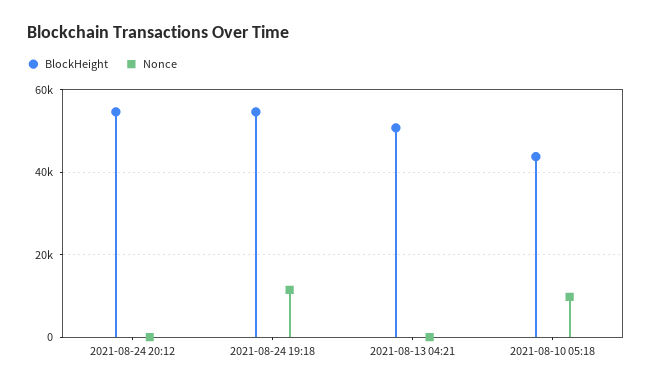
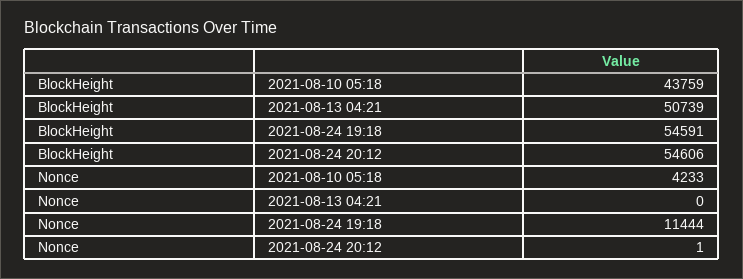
Nonce, 2021-08-10 05:18: 10000 -> 4233

